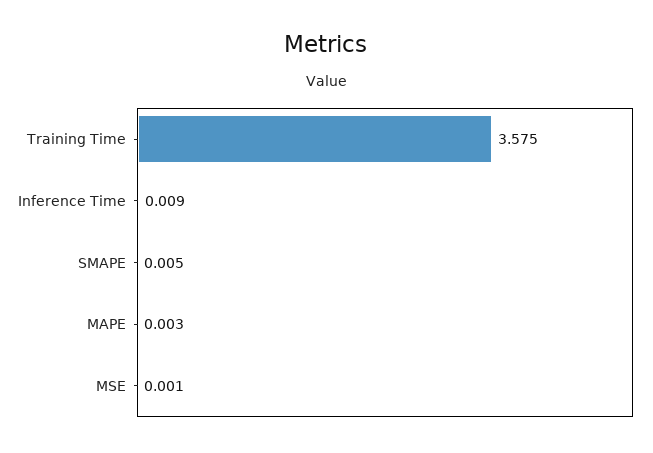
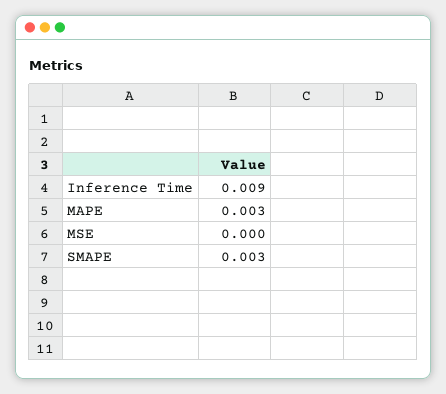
Training Time: 3.575 -> none
SMAPE: 0.005 -> 0.003
MSE: 0.001 -> 0

